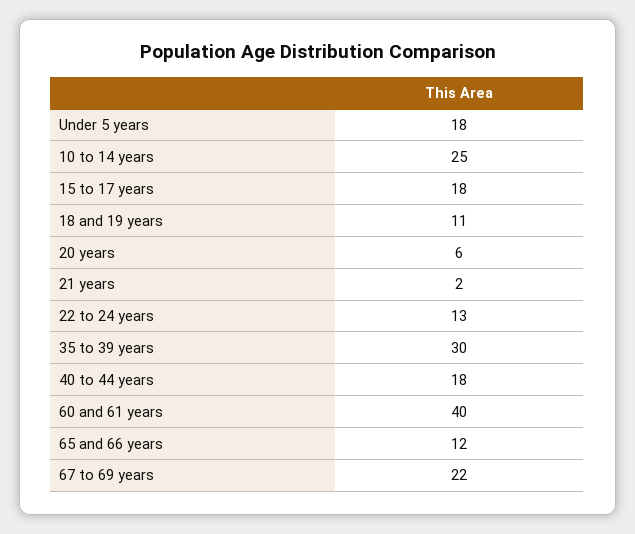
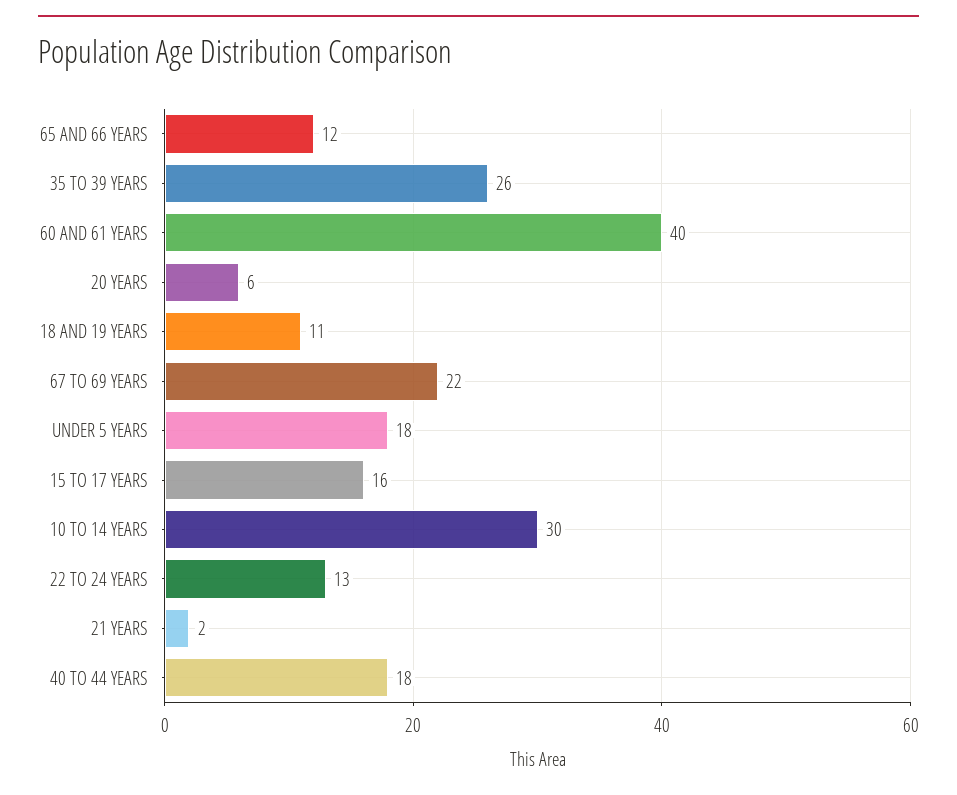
10 to 14 years: 25 -> 30
15 to 17 years: 18 -> 16
35 to 39 years: 30 -> 26

